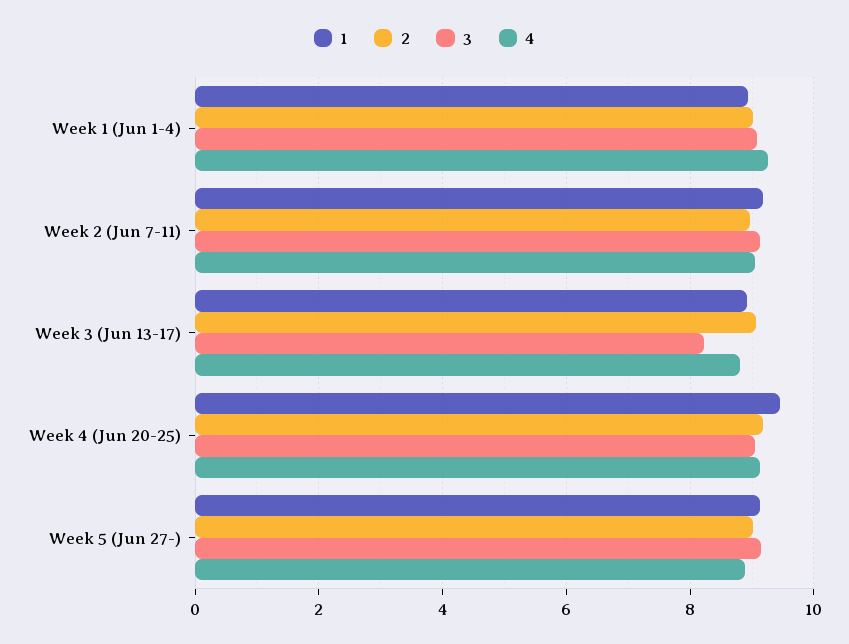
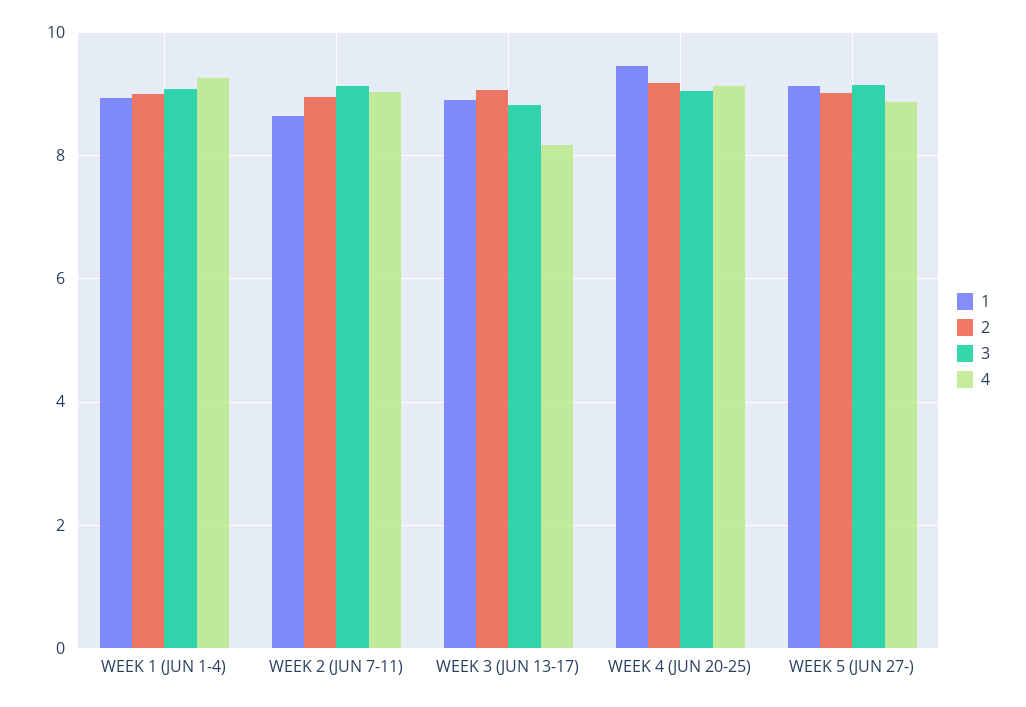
1, Week 2 (Jun 7-11): 9.2 -> 8.6
3, Week 3 (Jun 13-17): 8.2 -> 8.8
4, Week 3 (Jun 13-17): 8.8 -> 8.2

